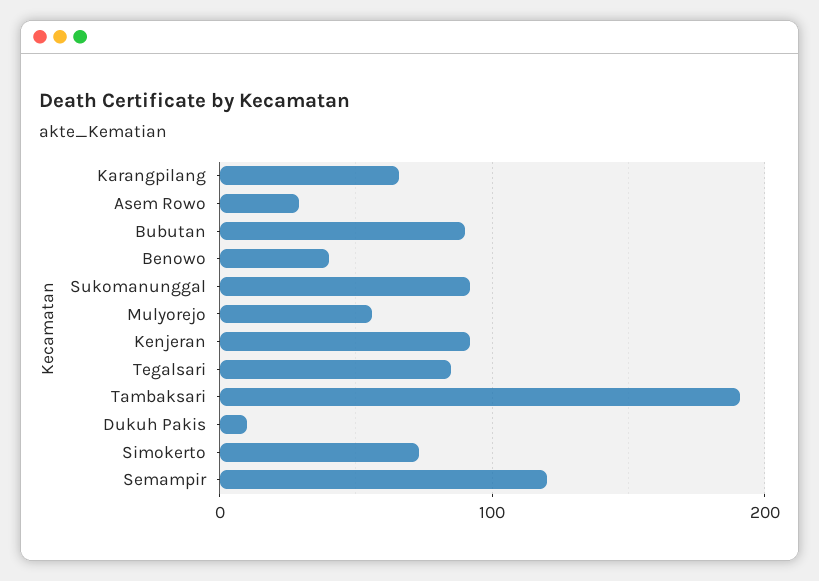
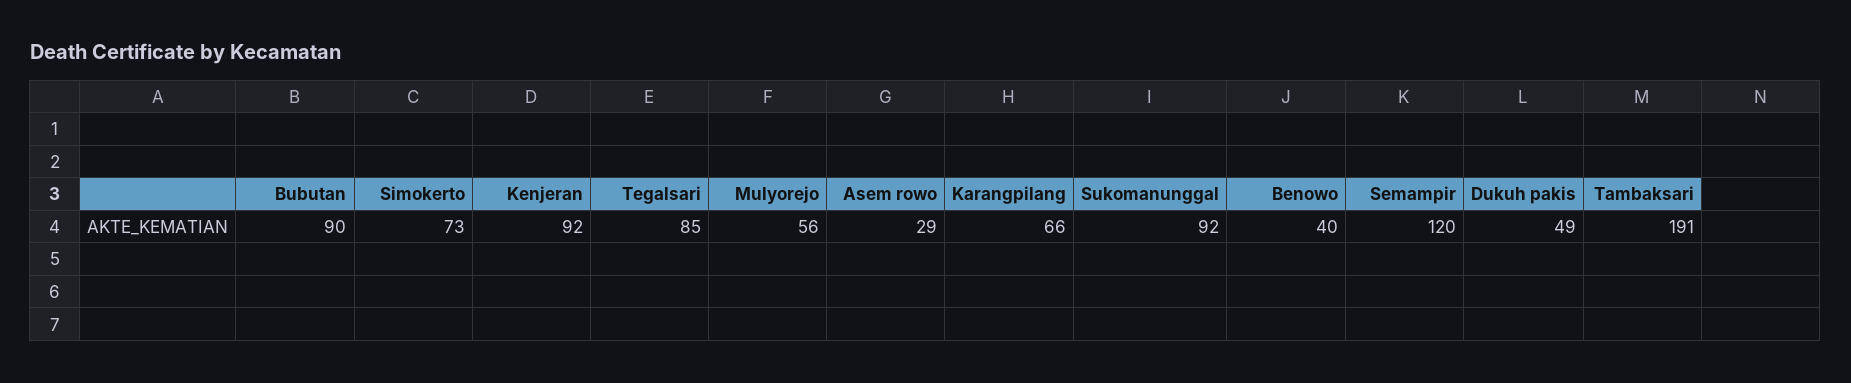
Dukuh Pakis: 10 -> 49

